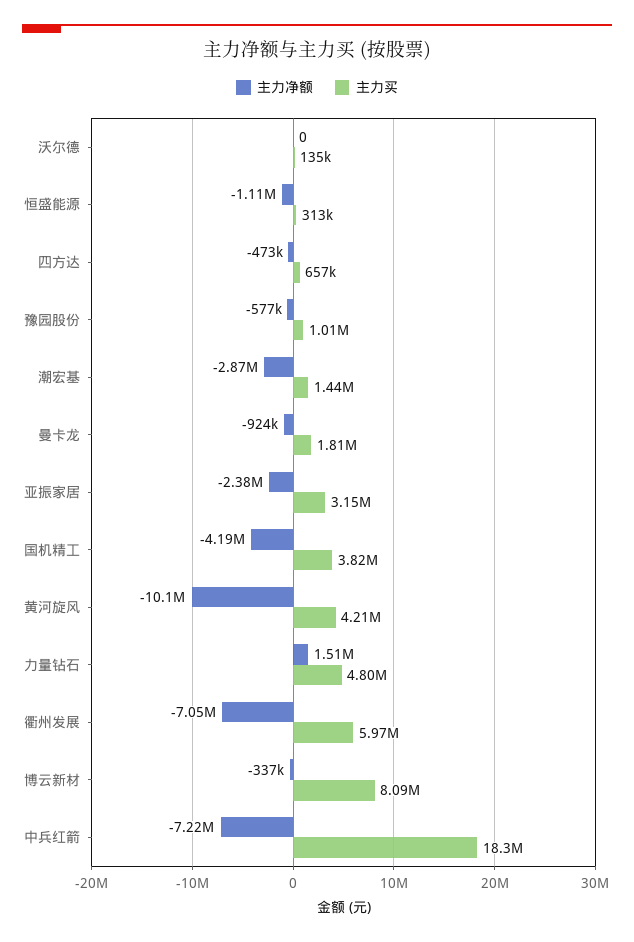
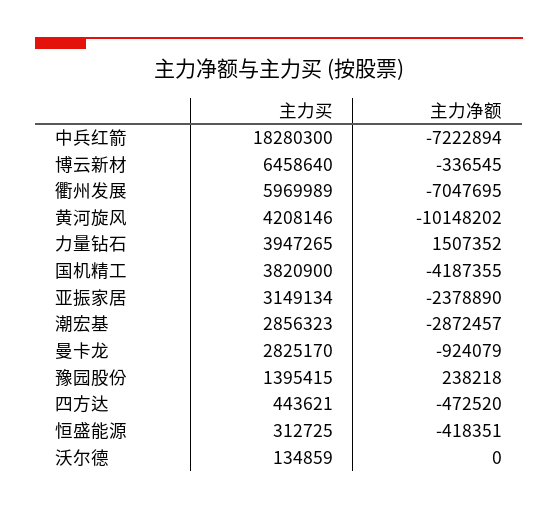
主力净额, 恒盛能源: -1110000 -> -418351
主力买, 四方达: 657000 -> 443621
主力净额, 豫园股份: -577000 -> 238218
主力买, 豫园股份: 1010000 -> 1395415
主力买, 潮宏基: 1440000 -> 2856323
主力买, 曼卡龙: 1810000 -> 2825170
主力买, 力量钻石: 4800000 -> 3947265
主力买, 博云新材: 8090000 -> 6458640

